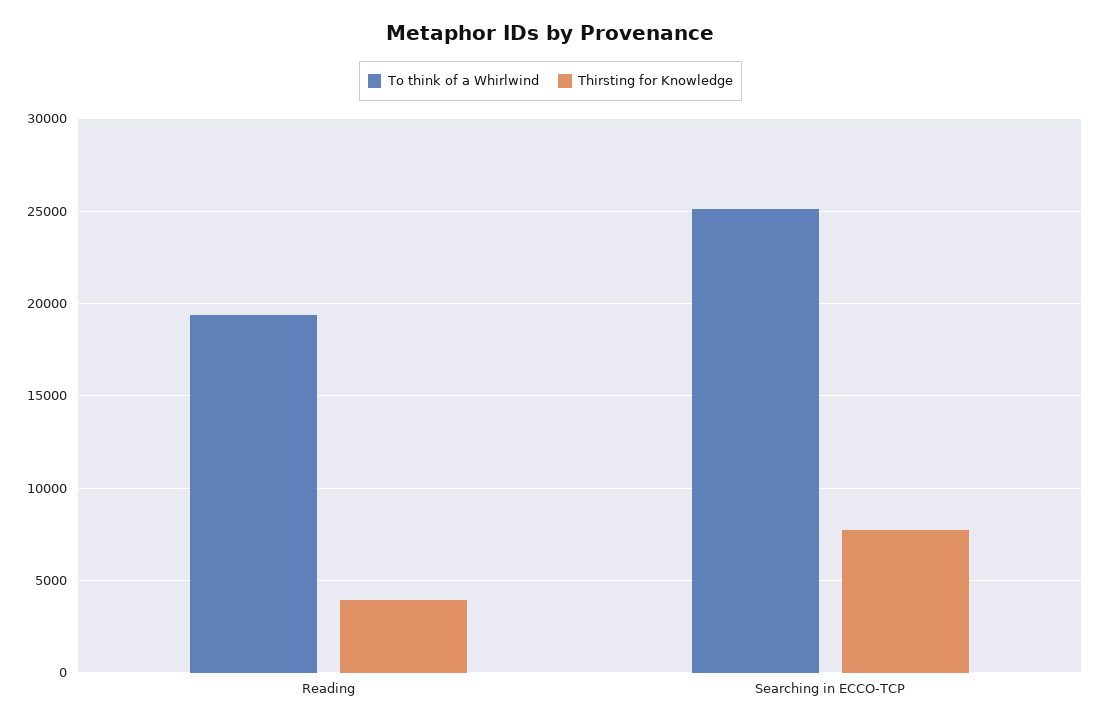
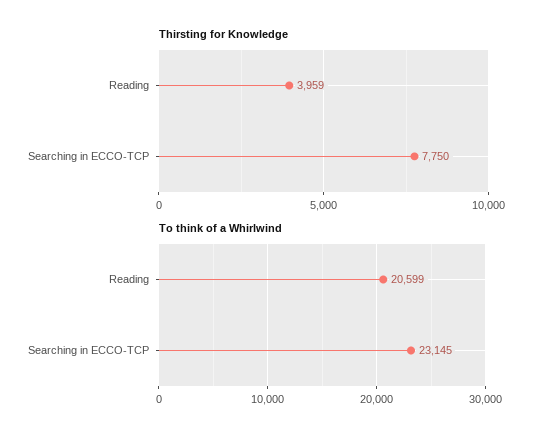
To think of a Whirlwind, Reading: 19500 -> 20599
To think of a Whirlwind, Searching in ECCO-TCP: 25000 -> 23145

